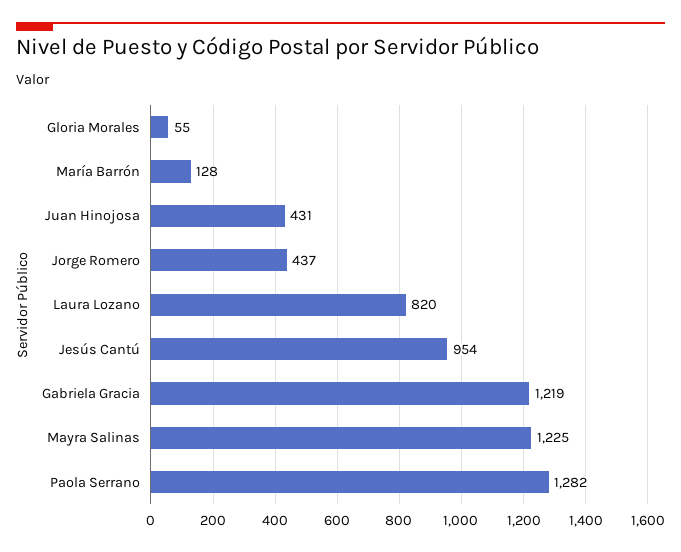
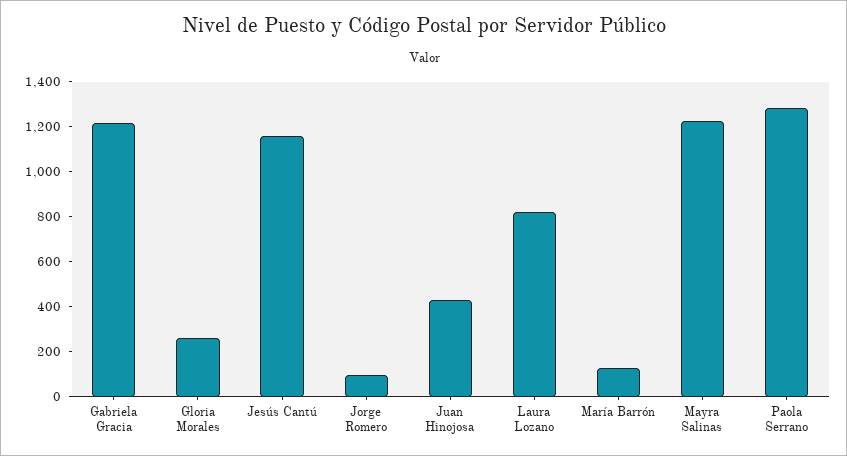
Gloria Morales: 55 -> 250
Jorge Romero: 437 -> 100
Jesús Cantú: 954 -> 1150

